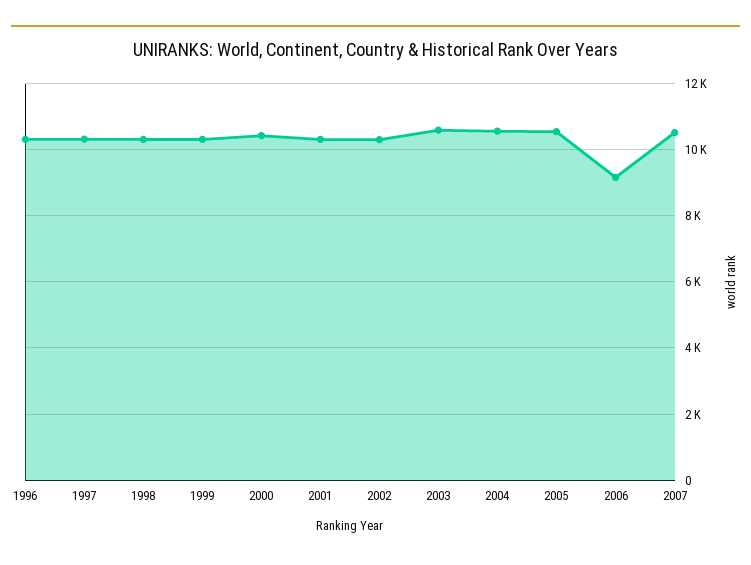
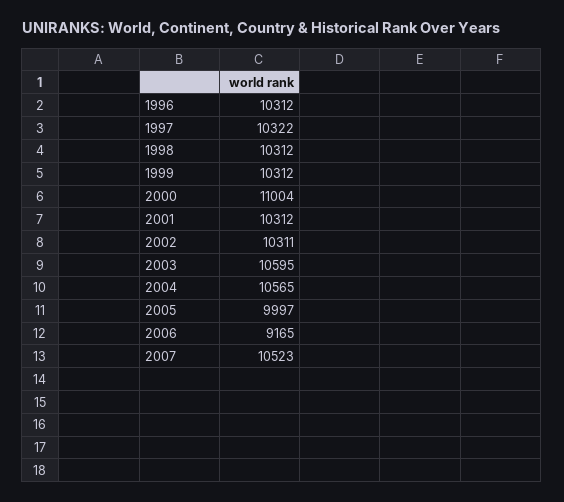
2000: 10400 -> 11004
2005: 10600 -> 9997

